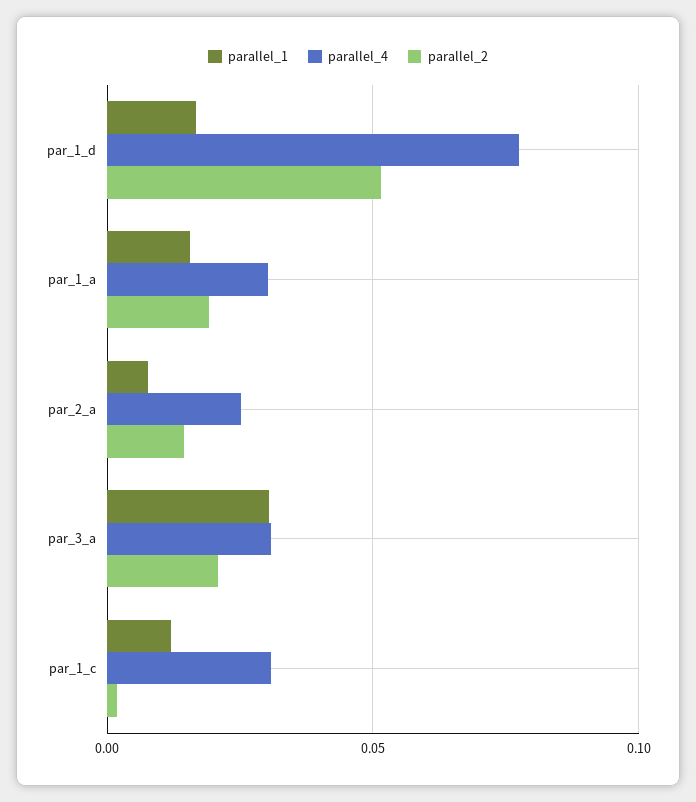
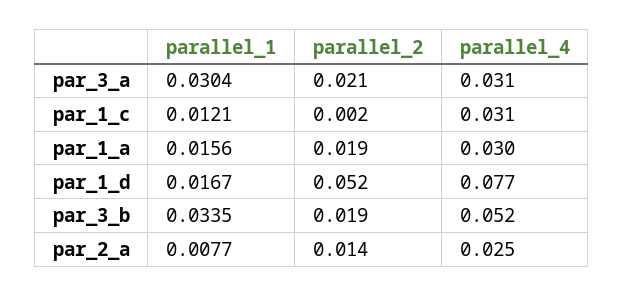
parallel_1, par_3_b: none -> 0.0335
parallel_2, par_3_b: none -> 0.019
parallel_4, par_3_b: none -> 0.052

